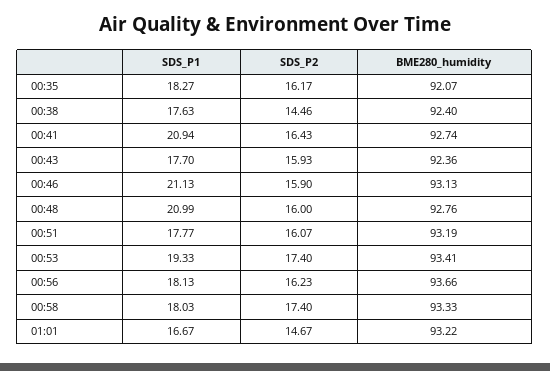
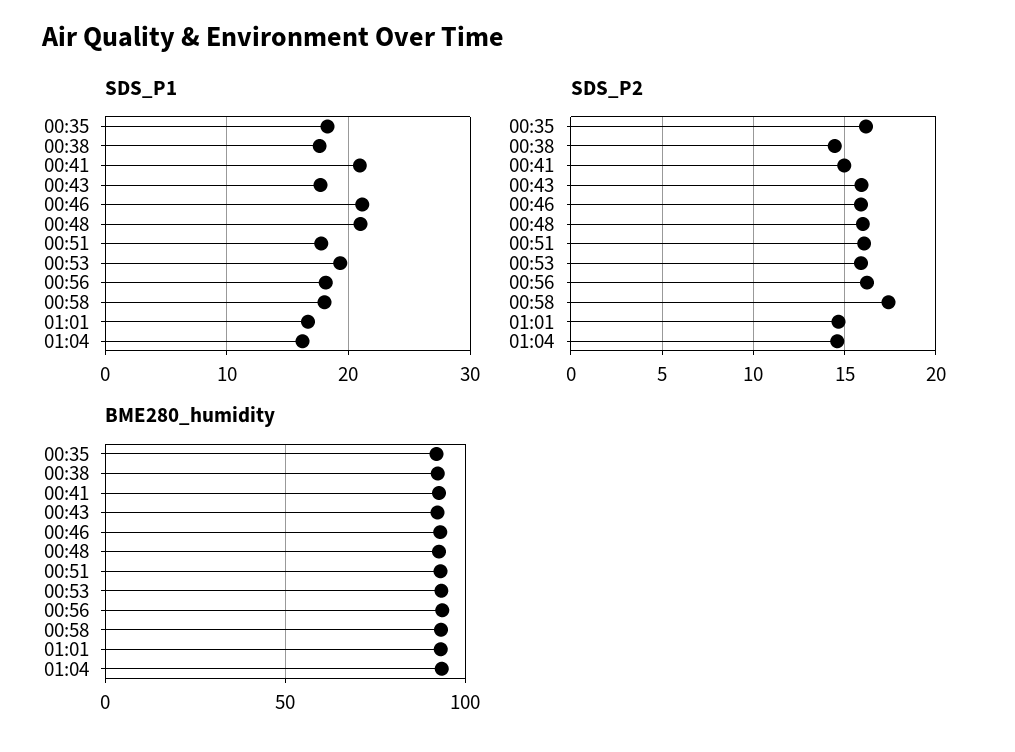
SDS_P2, 00:41: 16.43 -> 15
SDS_P2, 00:53: 17.4 -> 16
SDS_P1, 01:04: none -> 16
SDS_P2, 01:04: none -> 14.5
BME280_humidity, 01:04: none -> 95

